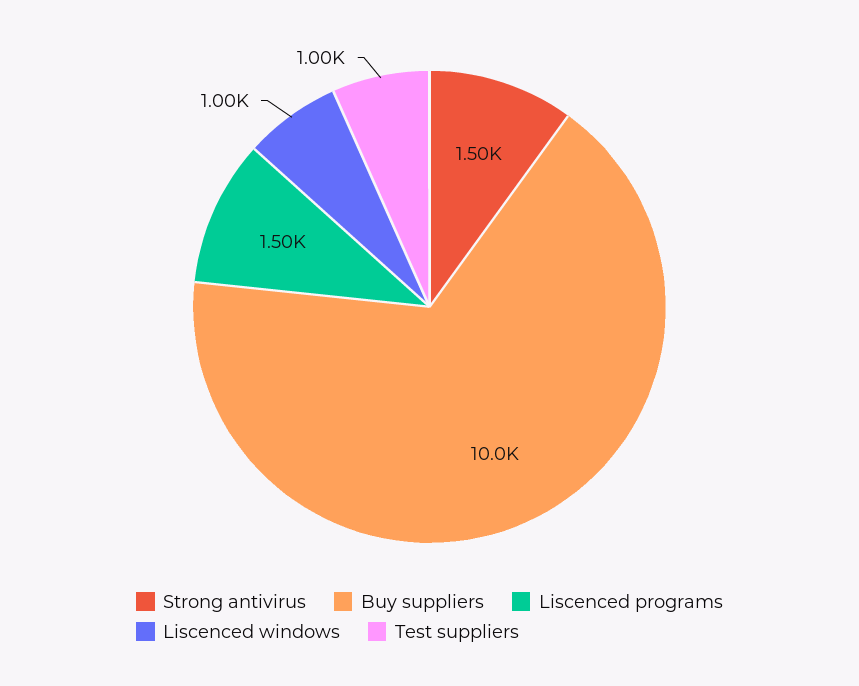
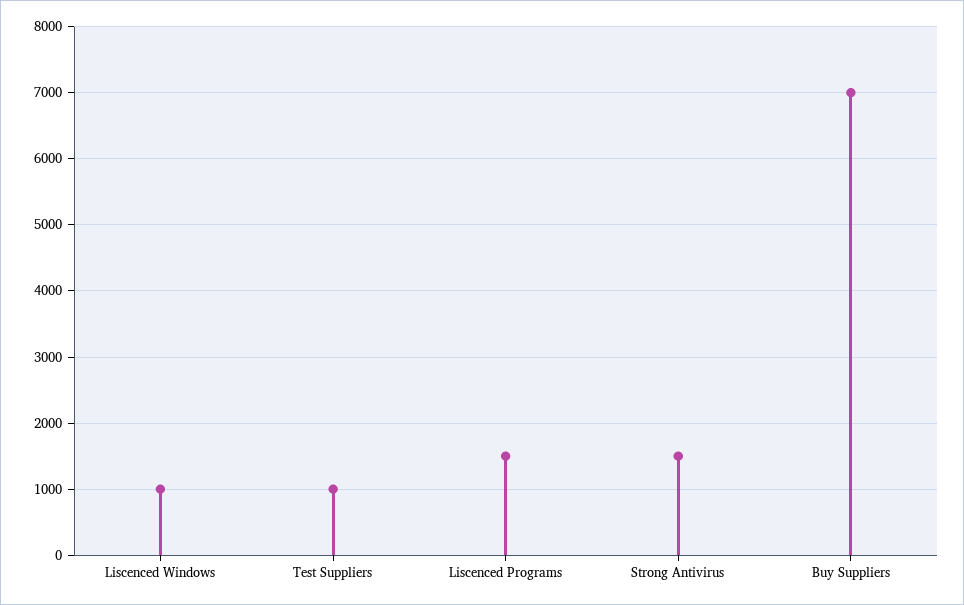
Buy suppliers: 10000 -> 7000

